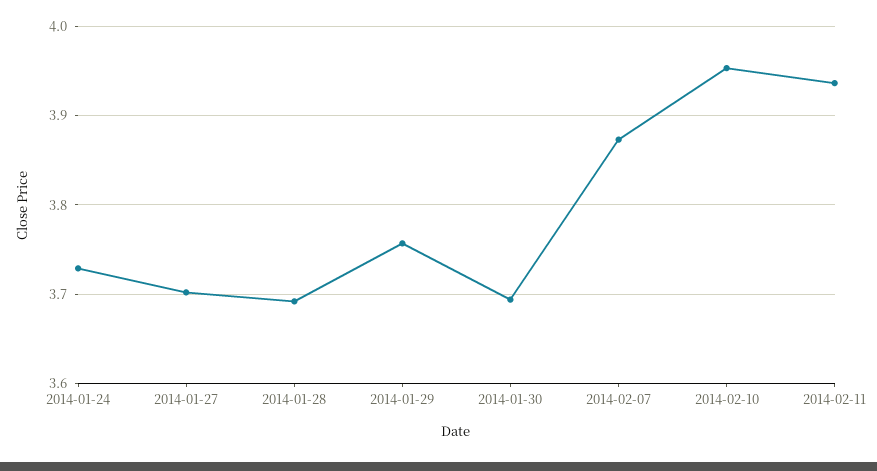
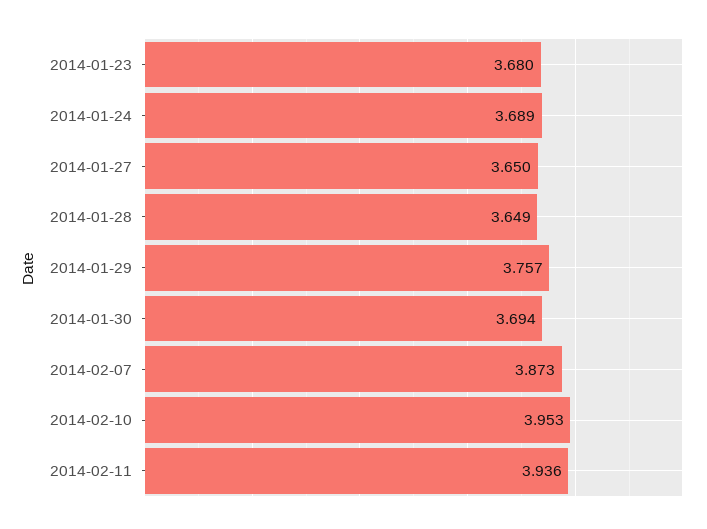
2014-01-24: 3.73 -> 3.689
2014-01-27: 3.7 -> 3.65
2014-01-28: 3.69 -> 3.649
2014-01-23: none -> 3.68

